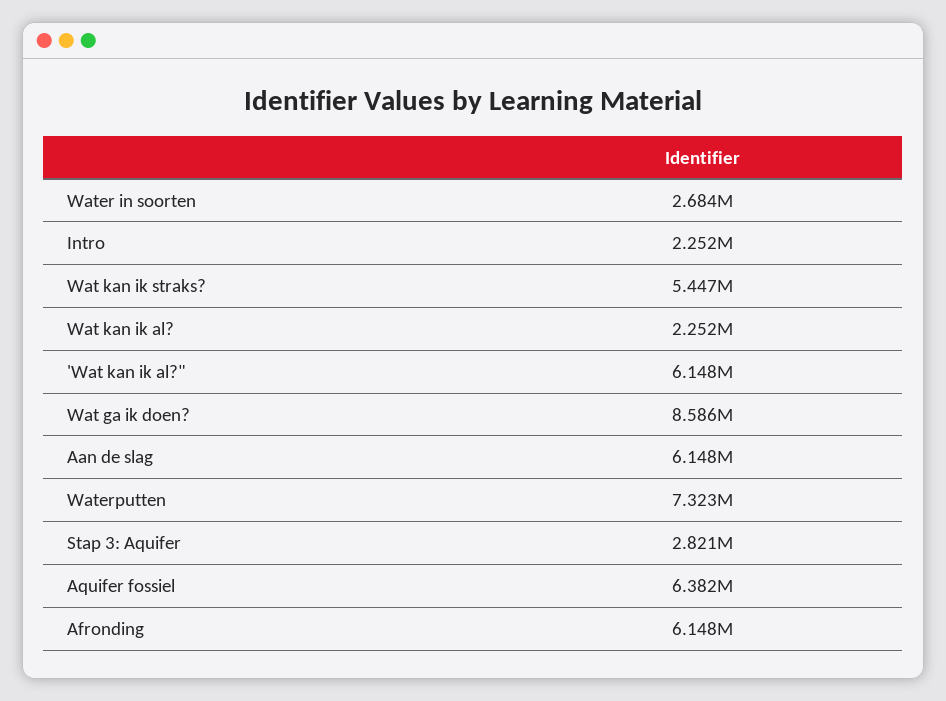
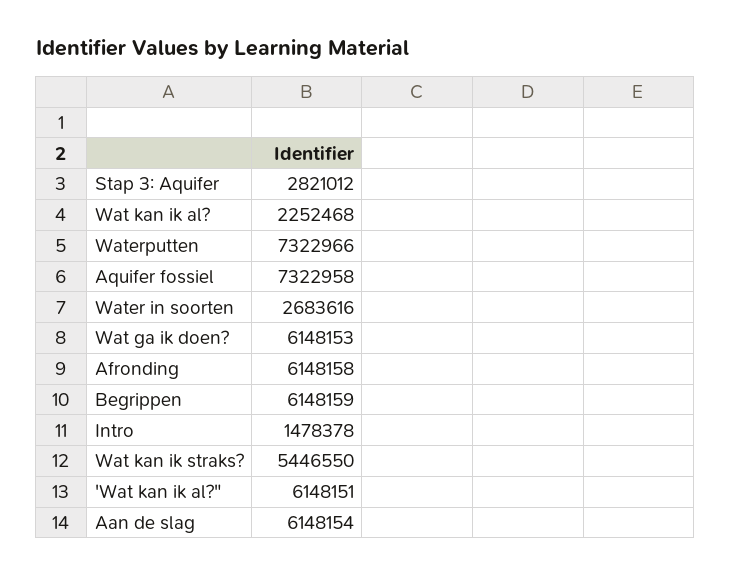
Intro: 2252000 -> 1478378
Wat ga ik doen?: 8586000 -> 6148153
Aquifer fossiel: 6382000 -> 7322958
Begrippen: none -> 6148159

